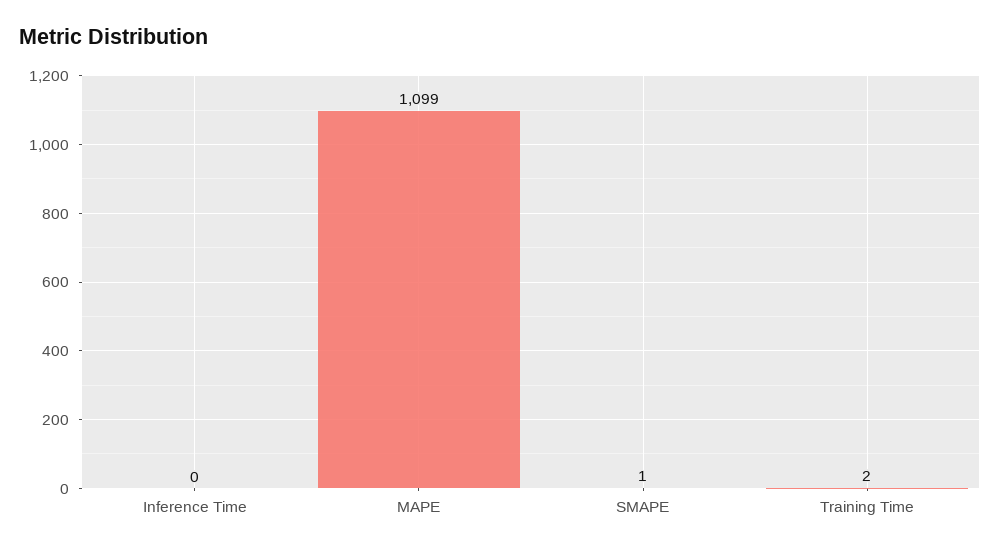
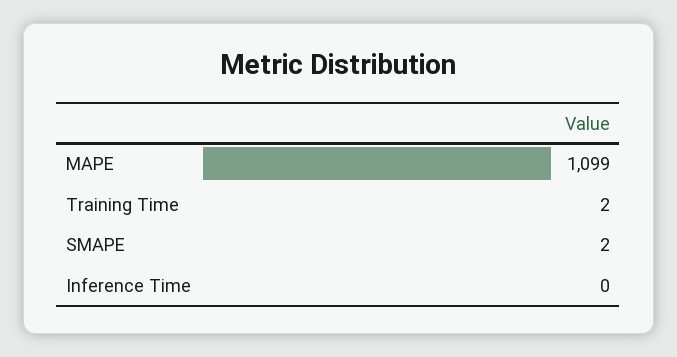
SMAPE: 1 -> 2

